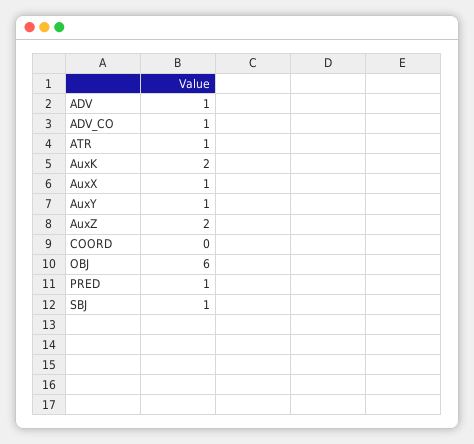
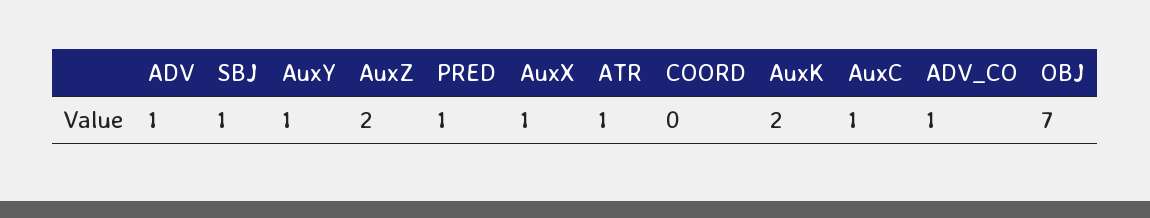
OBJ: 6 -> 7
AuxC: none -> 1

